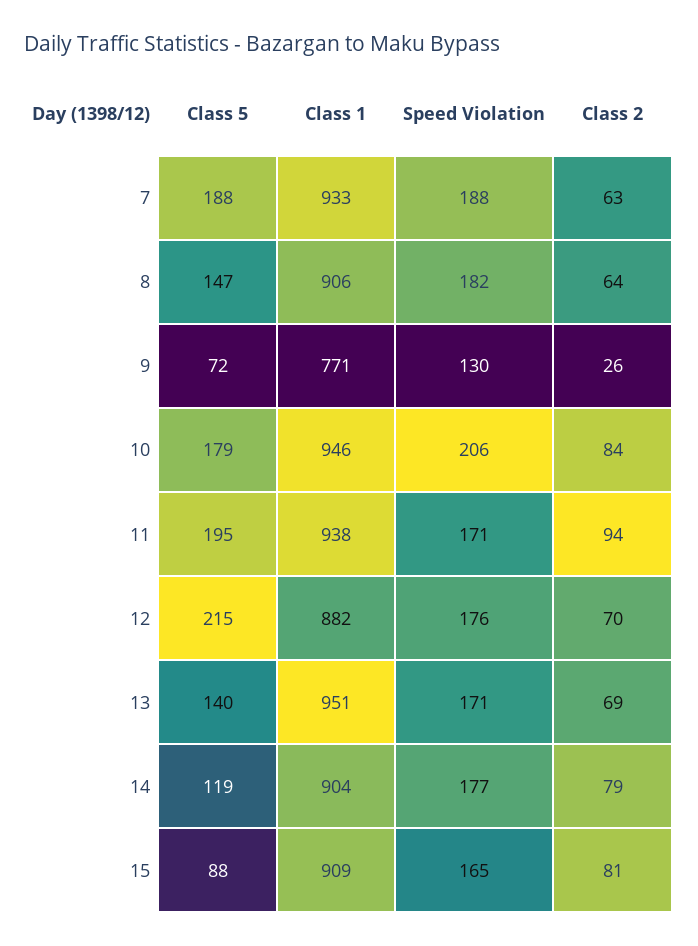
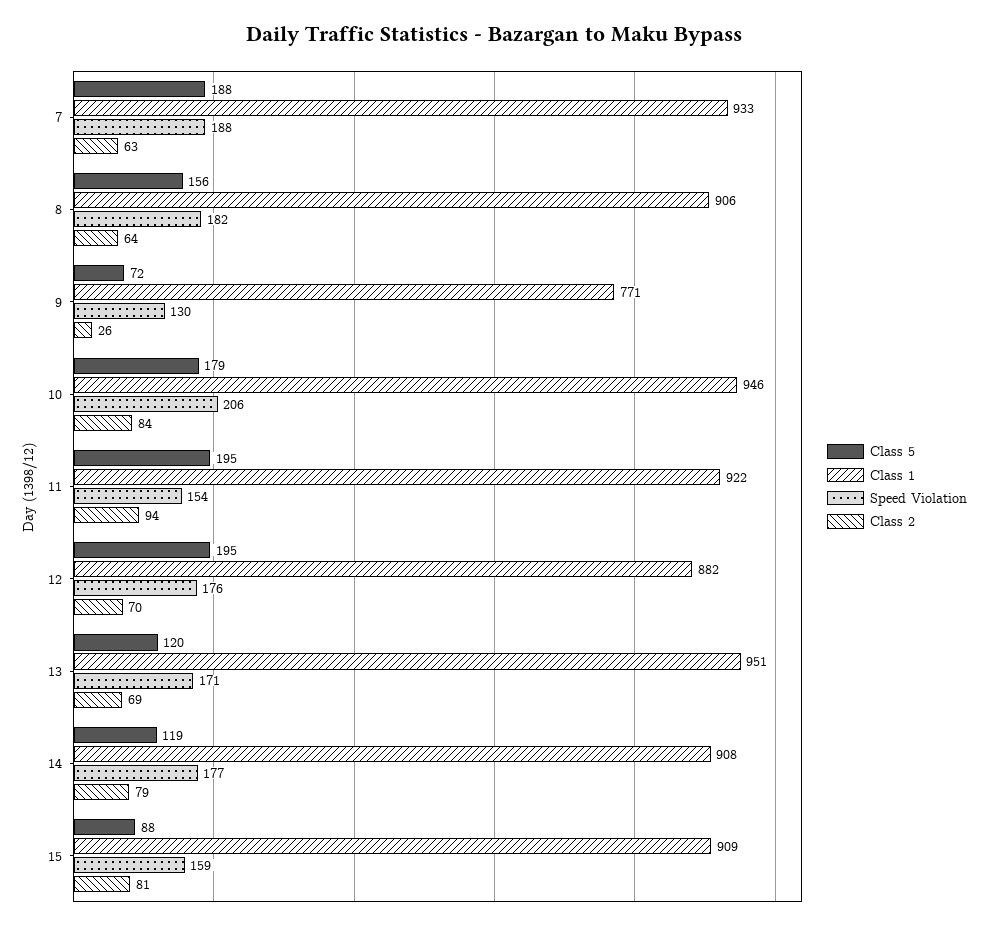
Class 5, 8: 147 -> 156
Class 1, 11: 938 -> 922
Speed Violation, 11: 171 -> 154
Class 5, 12: 215 -> 195
Class 5, 13: 140 -> 120
Class 1, 14: 904 -> 908
Speed Violation, 15: 165 -> 159

